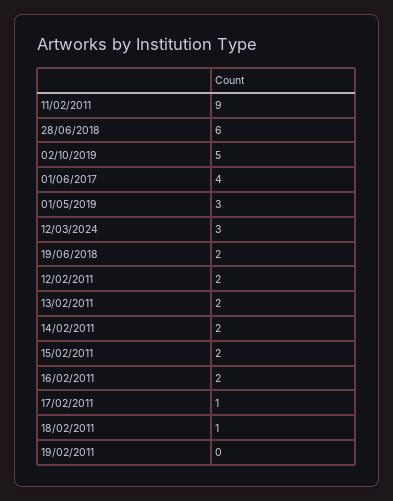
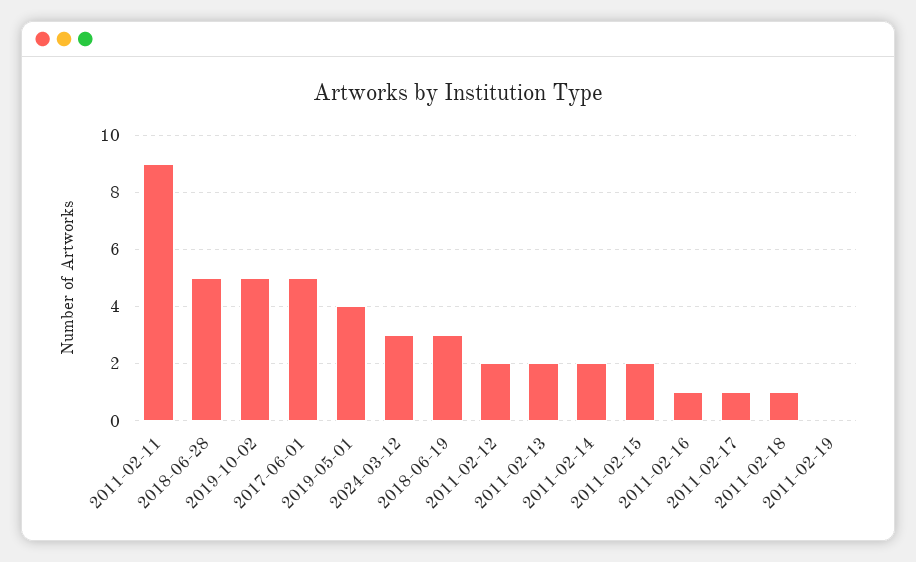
28/06/2018: 6 -> 5
01/06/2017: 4 -> 5
01/05/2019: 3 -> 4
19/06/2018: 2 -> 3
16/02/2011: 2 -> 1

